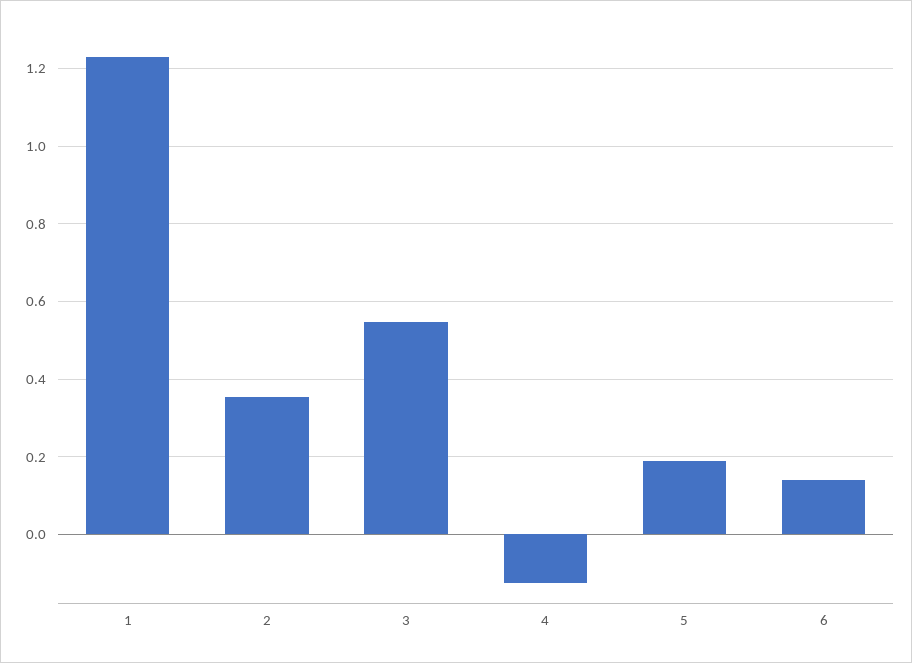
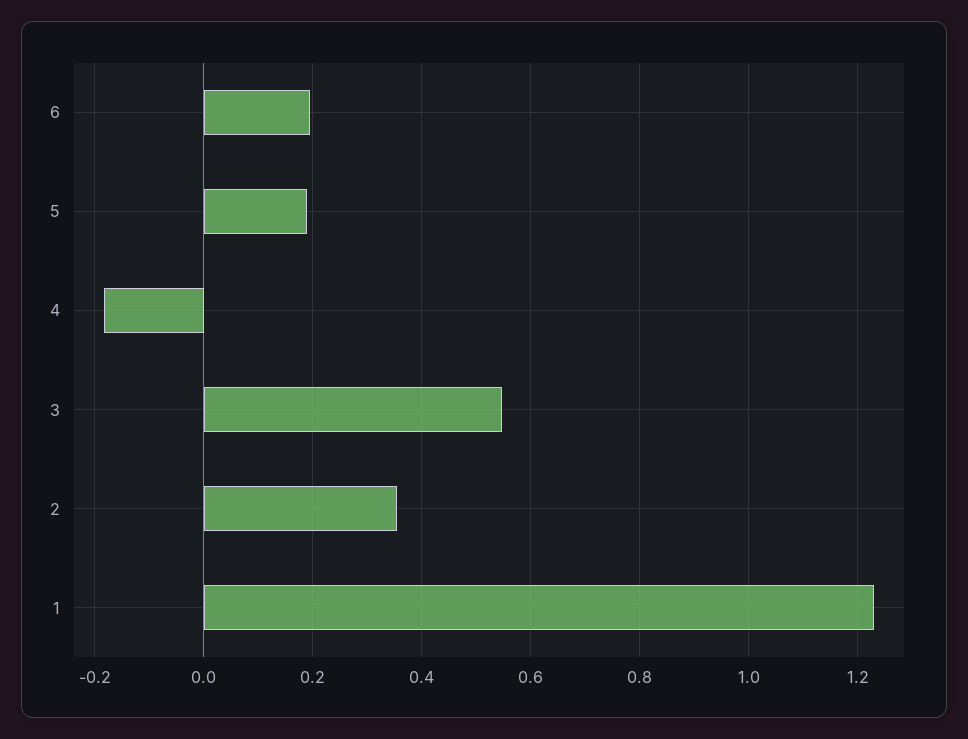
4: -0.12 -> -0.18
6: 0.14 -> 0.2

